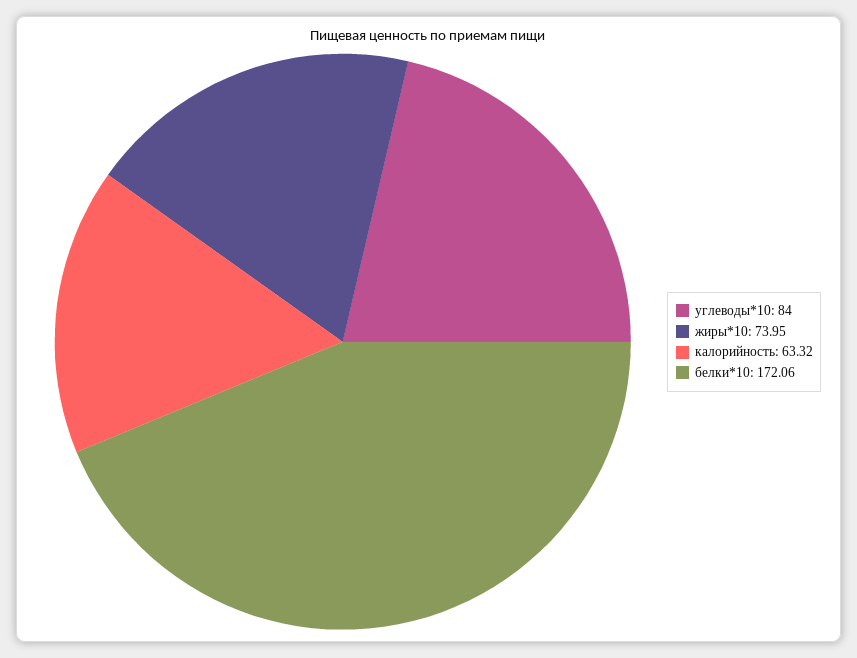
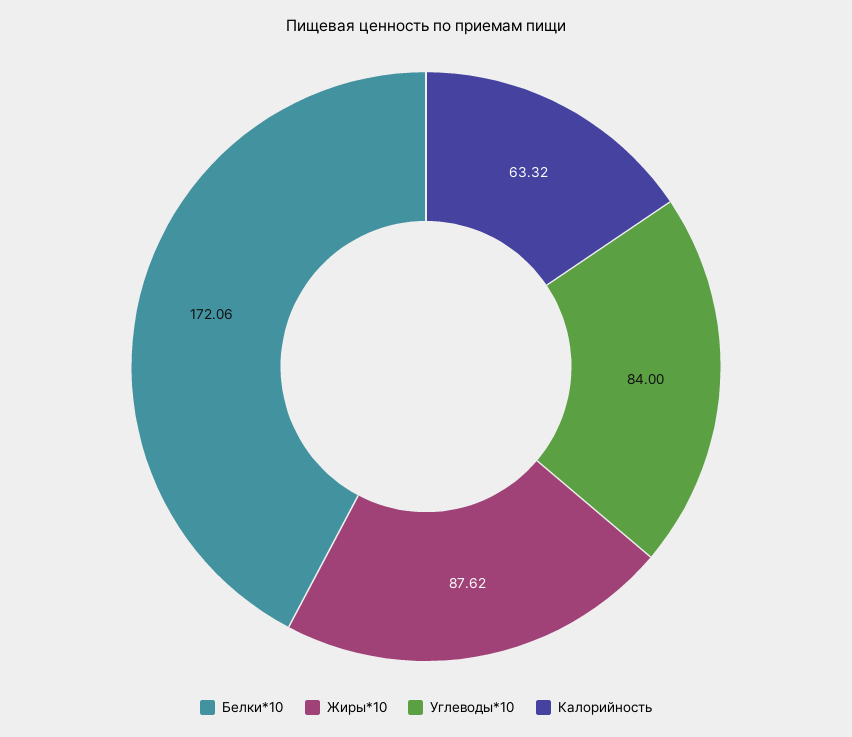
жиры*10: 73.95 -> 87.62

